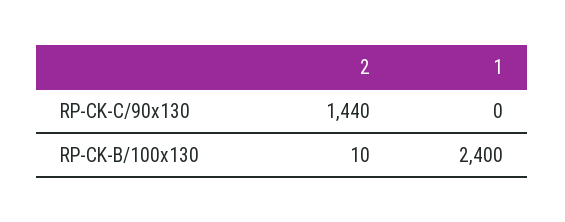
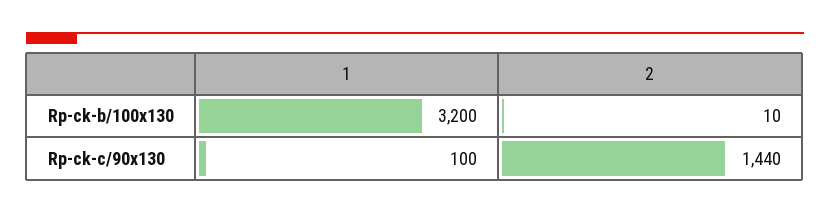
1, RP-CK-C/90x130: 0 -> 100
1, RP-CK-B/100x130: 2400 -> 3200

